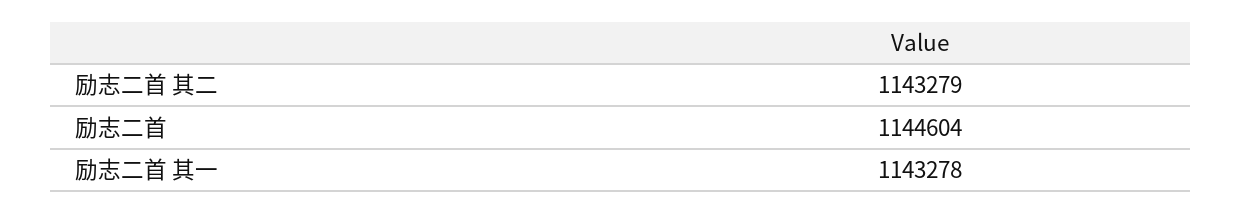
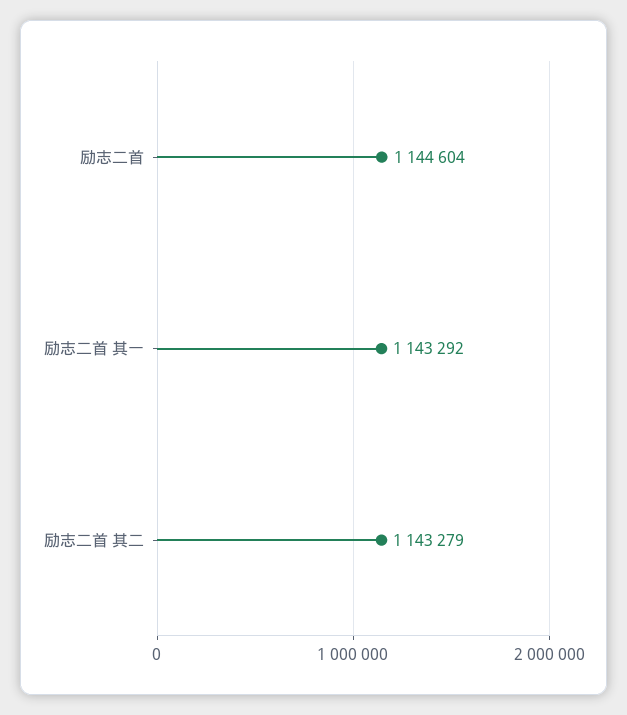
励志二首 其一: 1143278 -> 1143292

